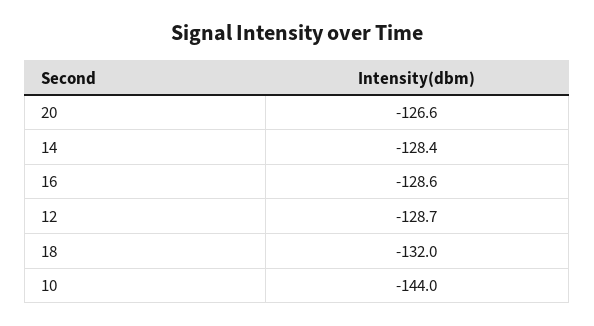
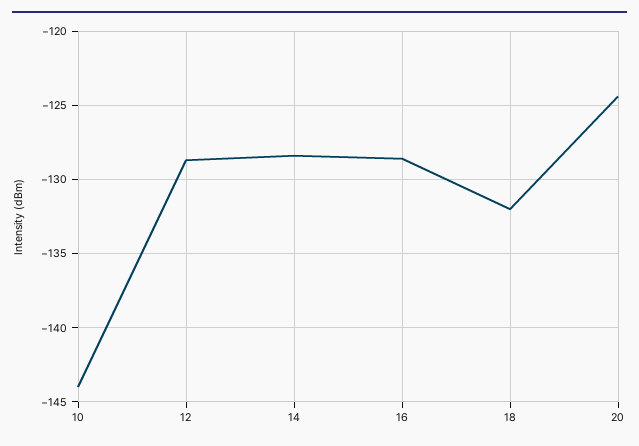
20: -126.6 -> -124.5

